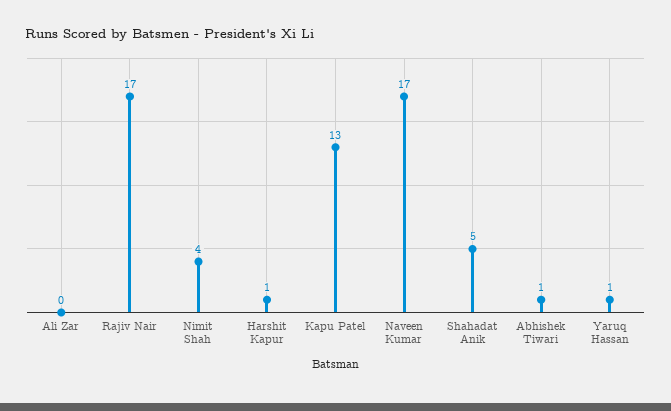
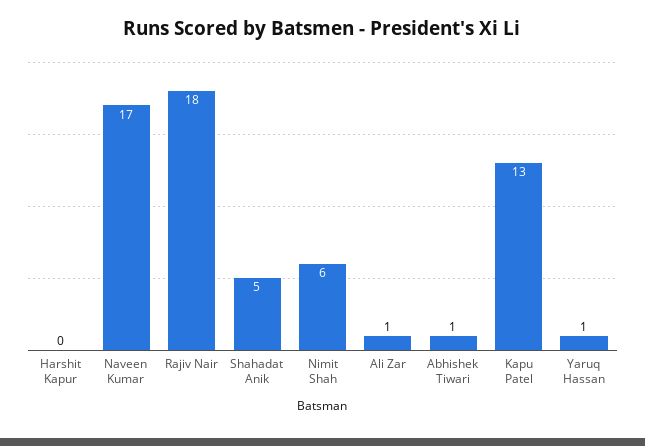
Ali Zar: 0 -> 1
Rajiv Nair: 17 -> 18
Nimit Shah: 4 -> 6
Harshit Kapur: 1 -> 0

